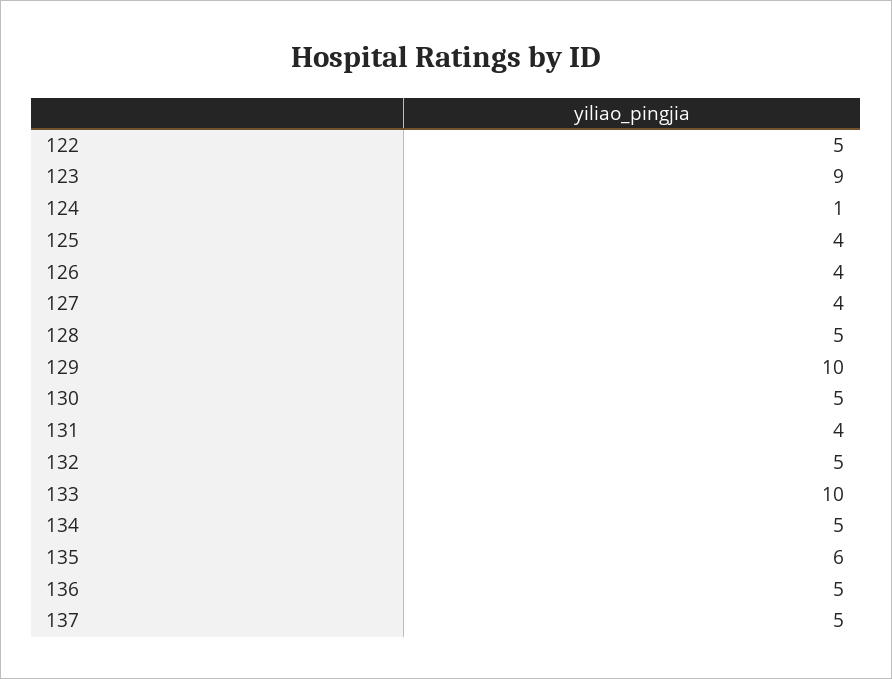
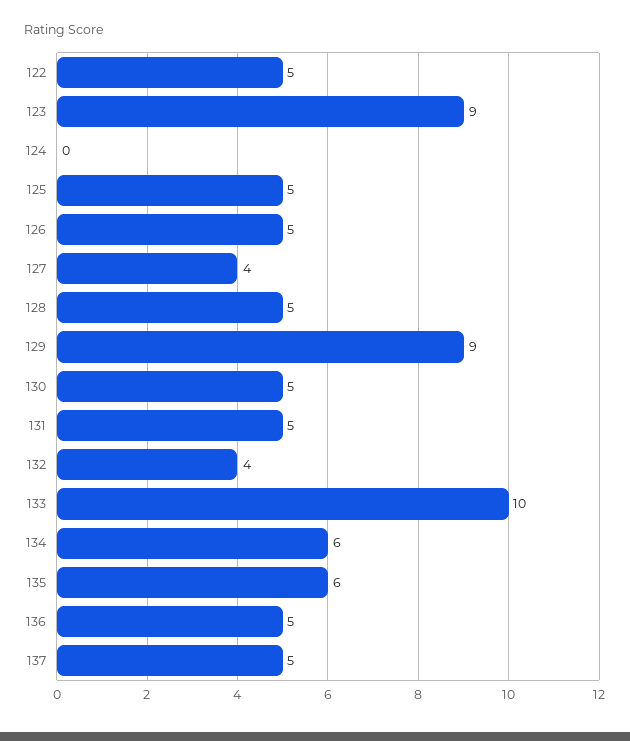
124: 1 -> 0
125: 4 -> 5
126: 4 -> 5
129: 10 -> 9
131: 4 -> 5
132: 5 -> 4
134: 5 -> 6

